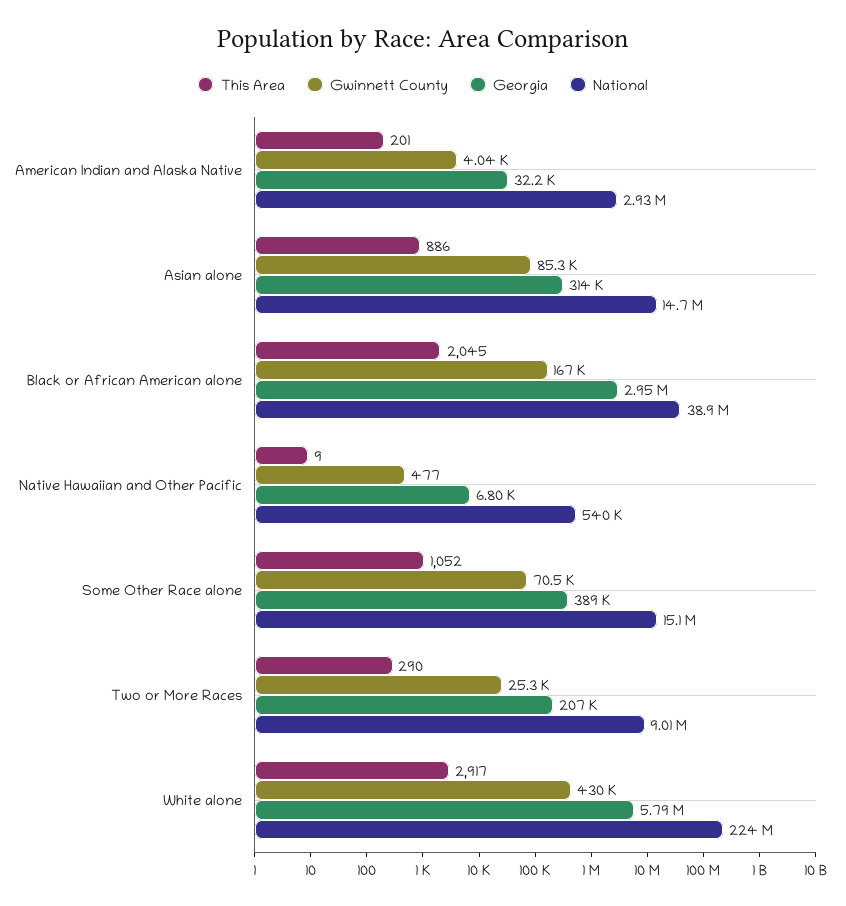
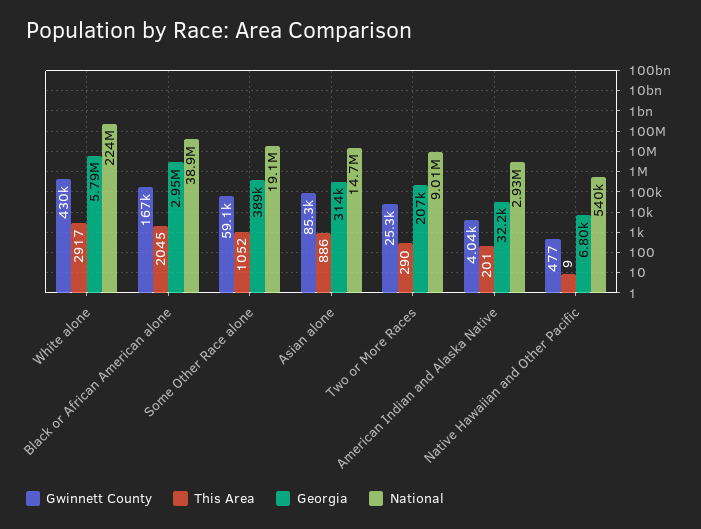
Gwinnett County, Some Other Race alone: 70500 -> 59100
National, Some Other Race alone: 15100000 -> 19100000

